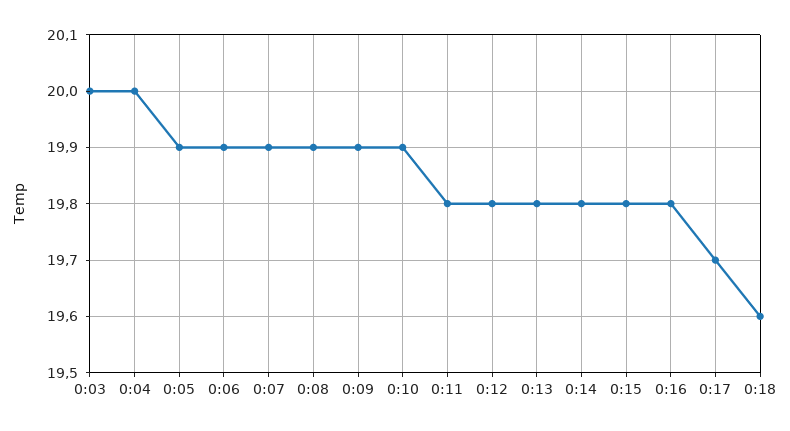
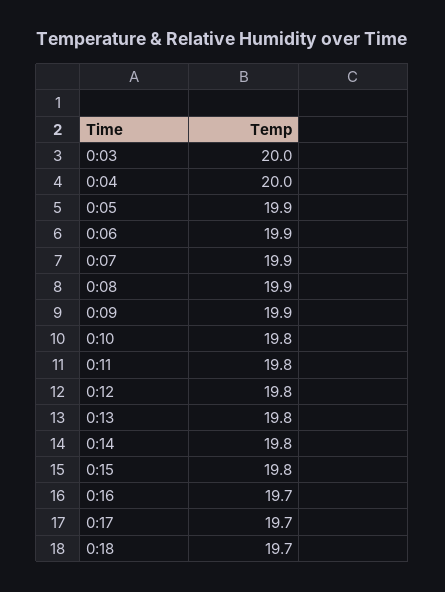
0:10: 19.9 -> 19.8
0:16: 19.8 -> 19.7
0:18: 19.6 -> 19.7

